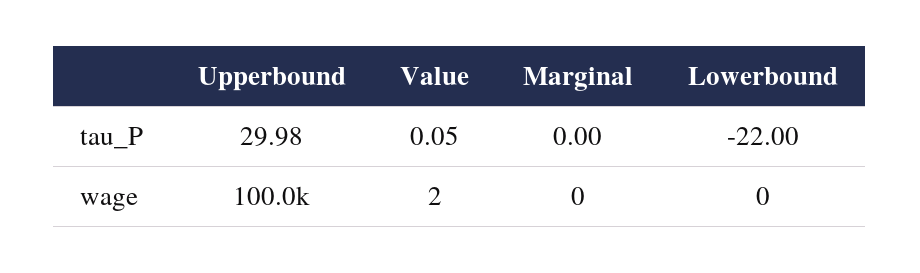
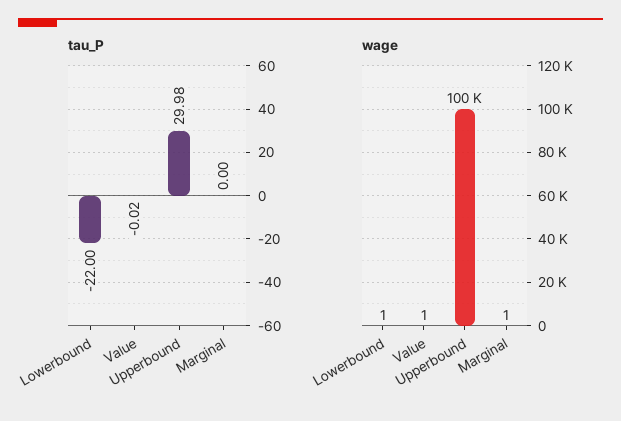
tau_P, Value: 0.05 -> -0.02
wage, Value: 2 -> 1
wage, Marginal: 0 -> 1
wage, Lowerbound: 0 -> 1

